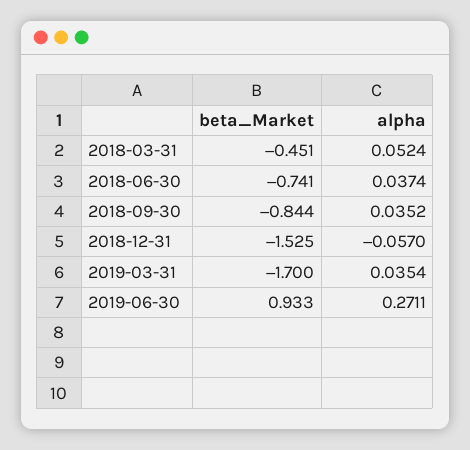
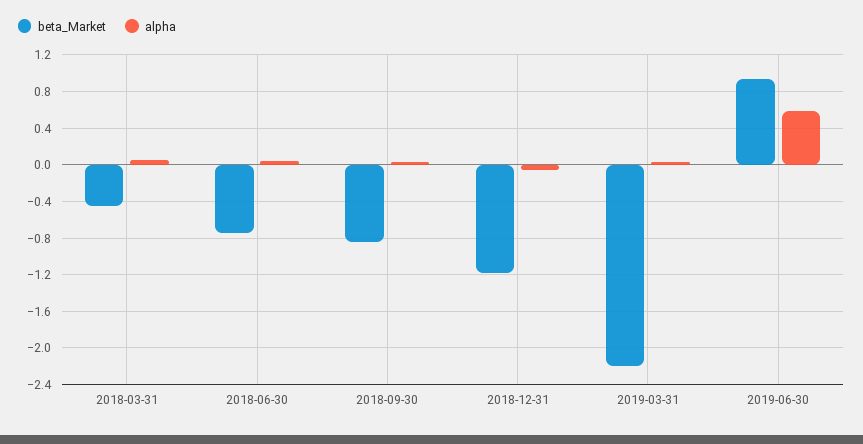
beta_Market, 2018-12-31: -1.525 -> -1.2
beta_Market, 2019-03-31: -1.7 -> -2.2
alpha, 2019-06-30: 0.2711 -> 0.6

